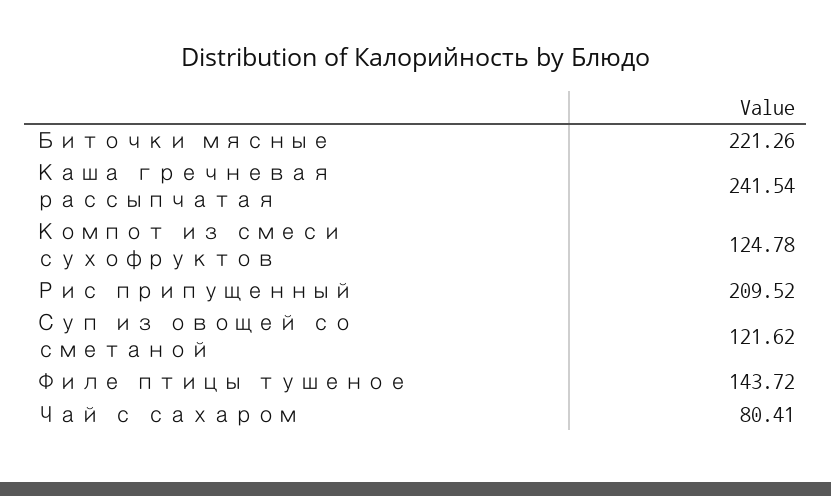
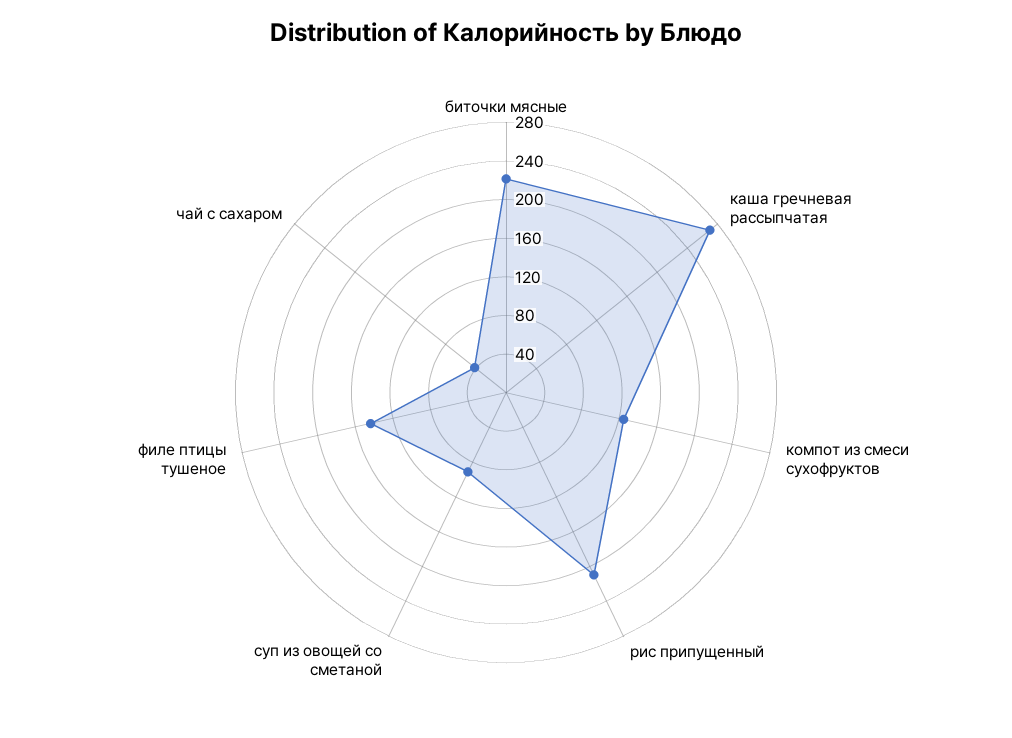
Каша гречневая рассыпчатая: 241.54 -> 270
Суп из овощей со сметаной: 121.62 -> 90
Чай с сахаром: 80.41 -> 40

